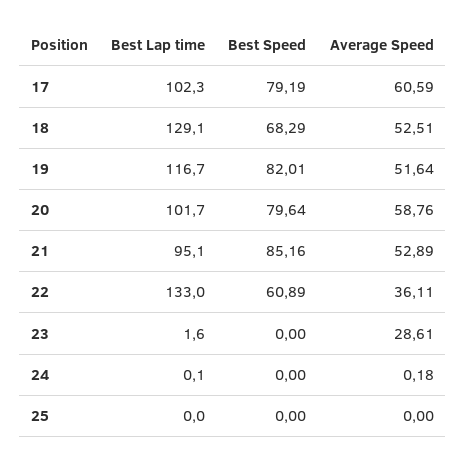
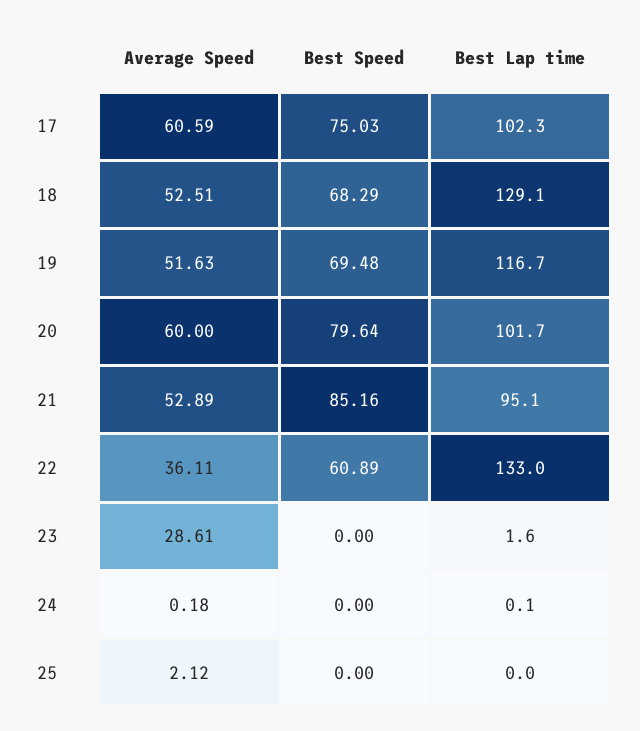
Best Speed, 17: 79.19 -> 75.03
Best Speed, 19: 82.01 -> 69.48
Average Speed, 19: 51.64 -> 51.63
Average Speed, 20: 58.76 -> 60
Average Speed, 25: 0 -> 2.12

